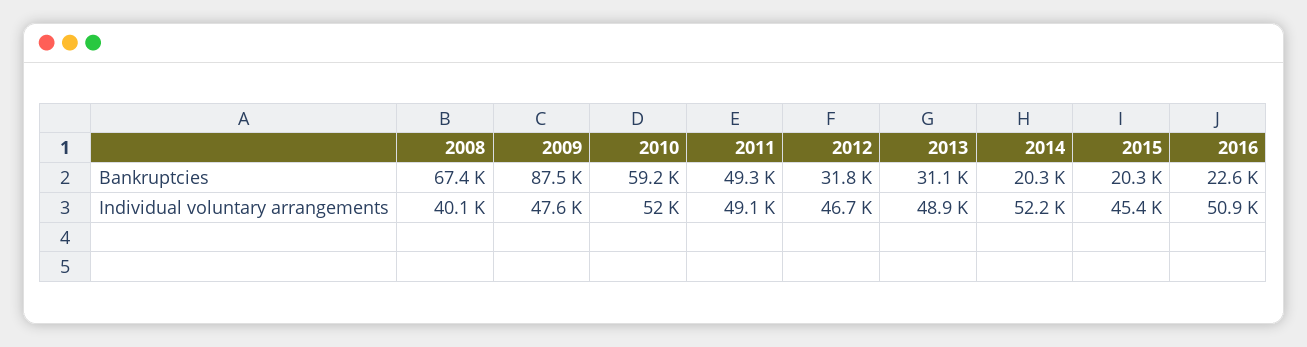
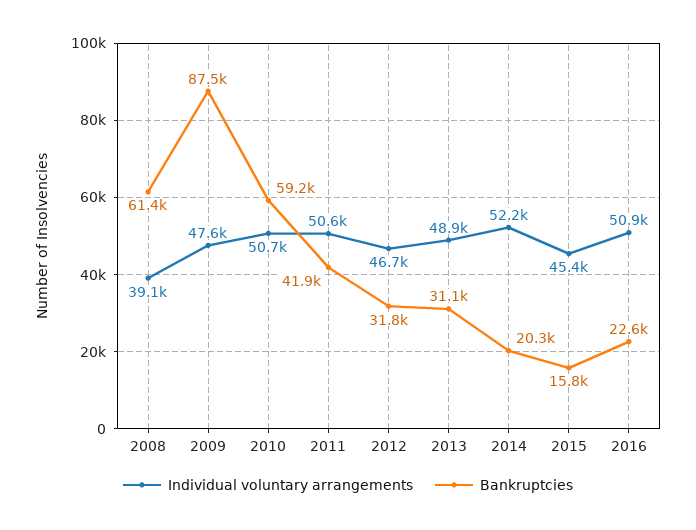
Bankruptcies, 2008: 67400 -> 61400
Bankruptcies, 2011: 49300 -> 41900
Bankruptcies, 2015: 20300 -> 15800
Individual voluntary arrangements, 2008: 40100 -> 39100
Individual voluntary arrangements, 2010: 52000 -> 50700
Individual voluntary arrangements, 2011: 49100 -> 50600

